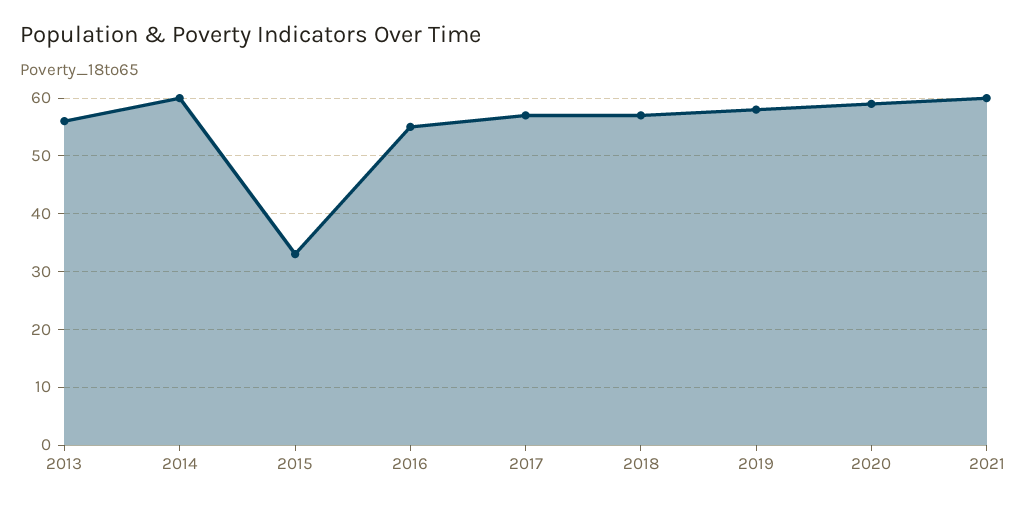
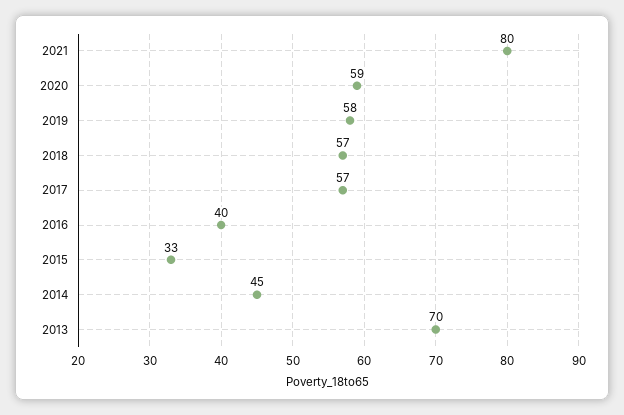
2013: 55 -> 70
2014: 60 -> 45
2016: 55 -> 40
2021: 60 -> 80

